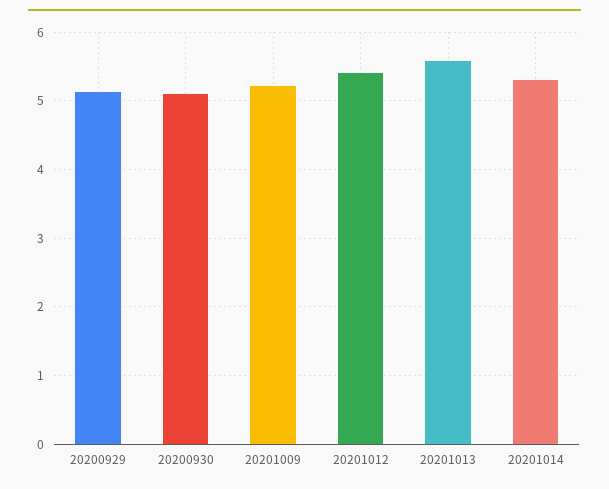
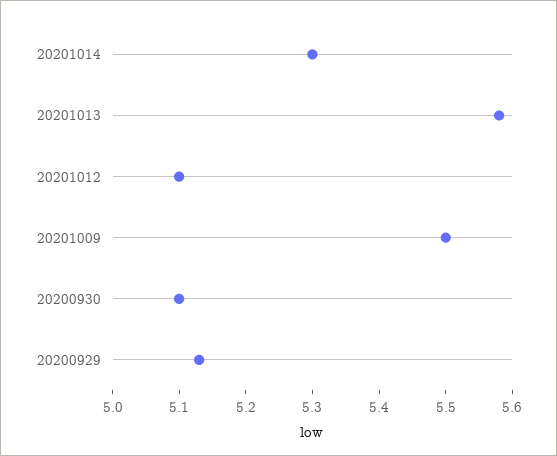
20201009: 5.2 -> 5.5
20201012: 5.4 -> 5.1

